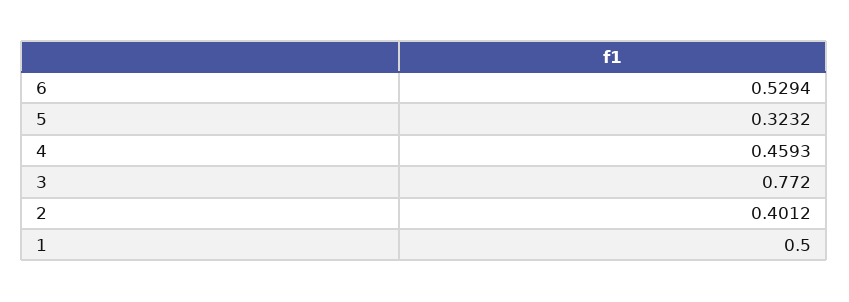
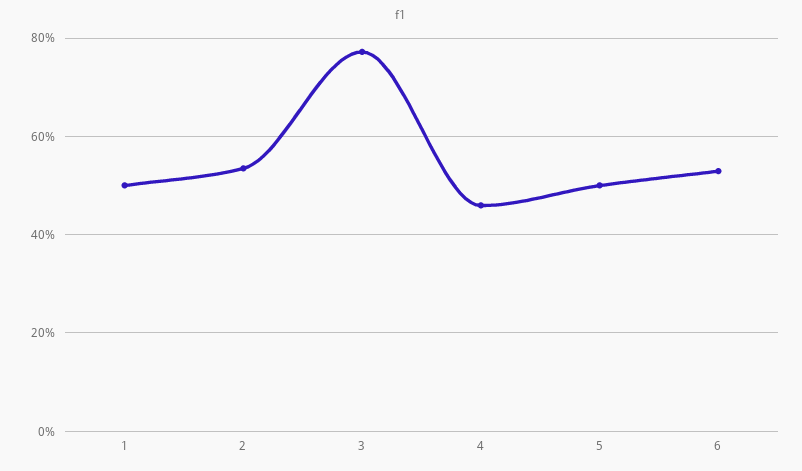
5: 0.3232 -> 0.5
2: 0.4012 -> 0.54

